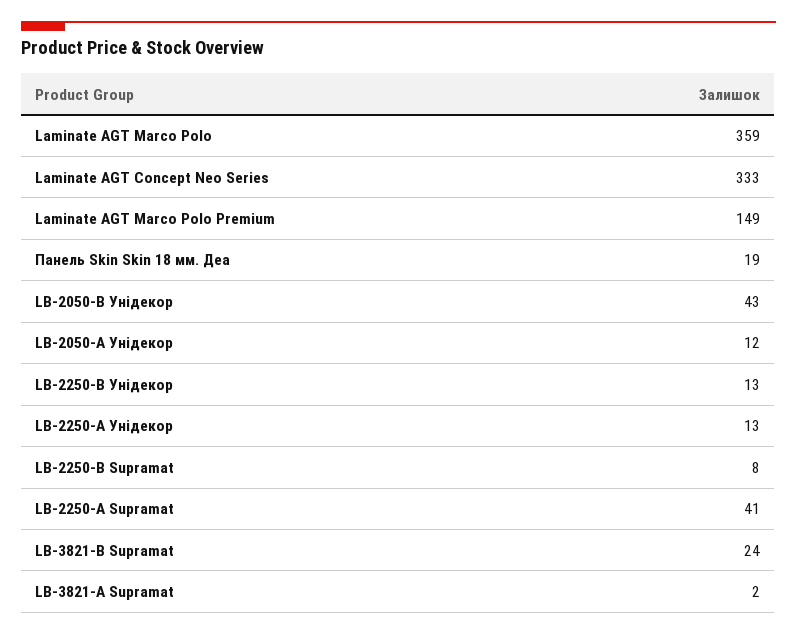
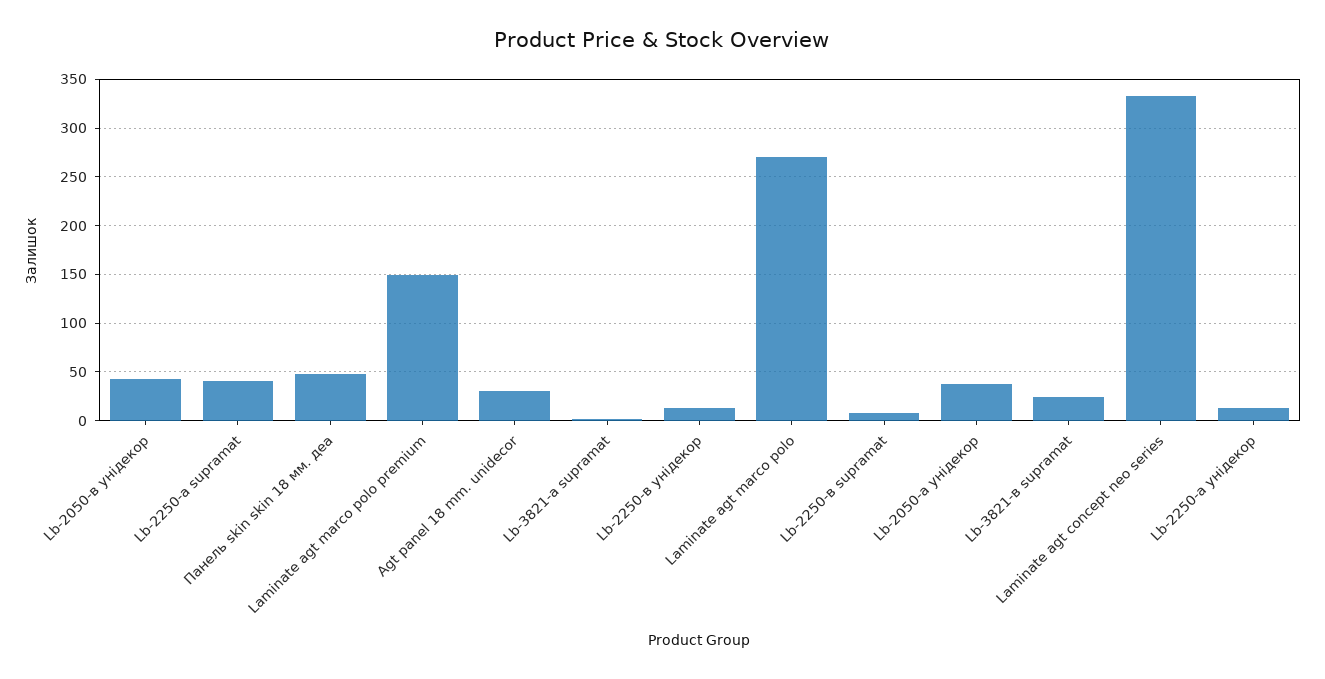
Laminate AGT Marco Polo: 359 -> 270
Панель Skin Skin 18 мм. Деа: 19 -> 50
LB-2050-А Унідекор: 12 -> 40
Agt panel 18 mm. unidecor: none -> 30

